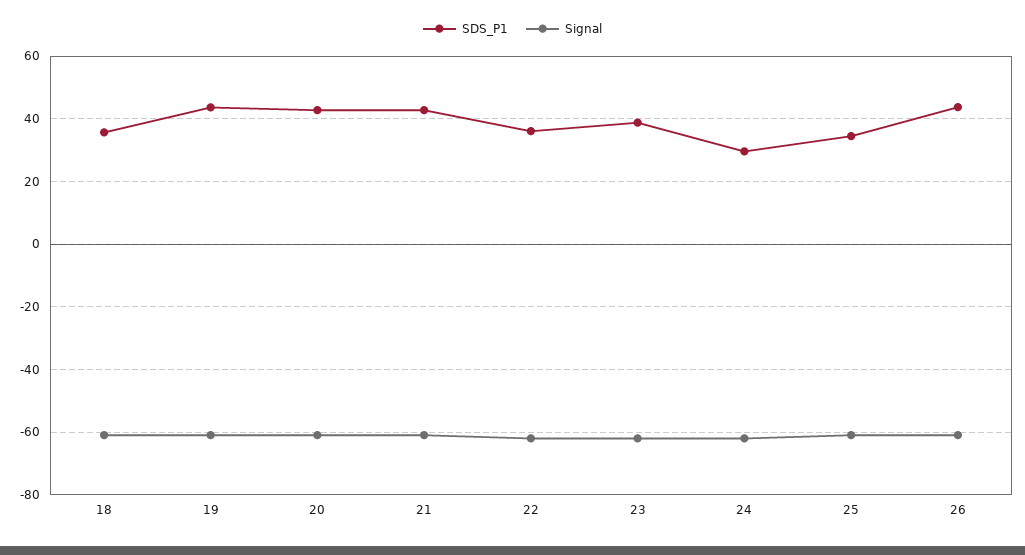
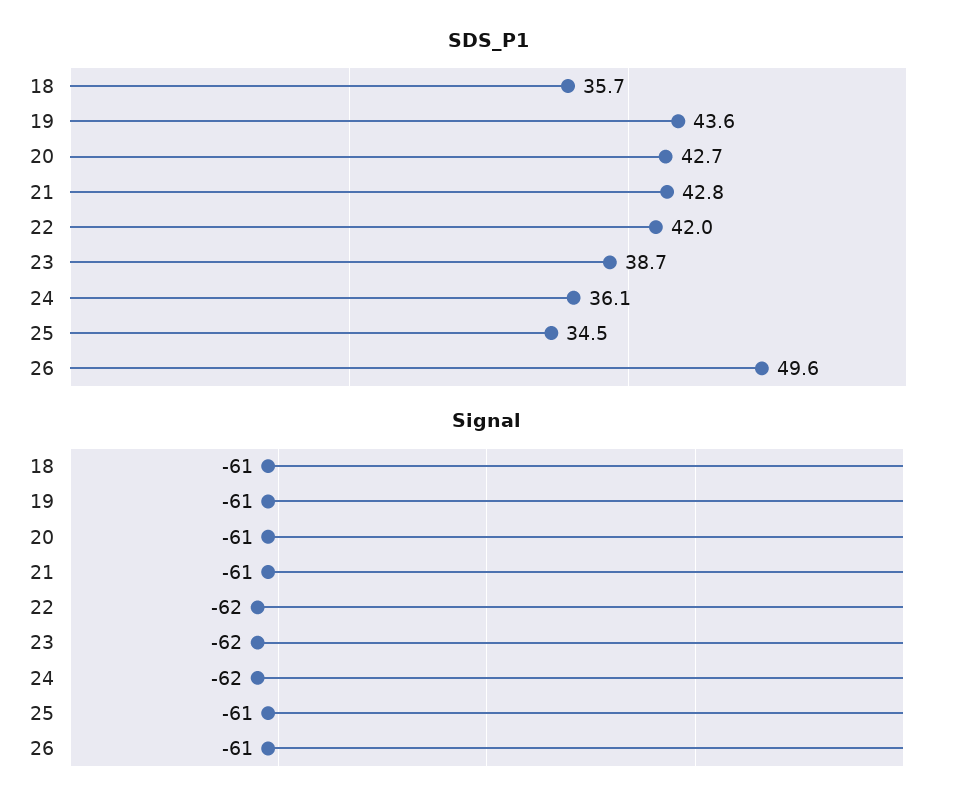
SDS_P1, 22: 36 -> 42
SDS_P1, 24: 30 -> 36.1
SDS_P1, 26: 44 -> 49.6

